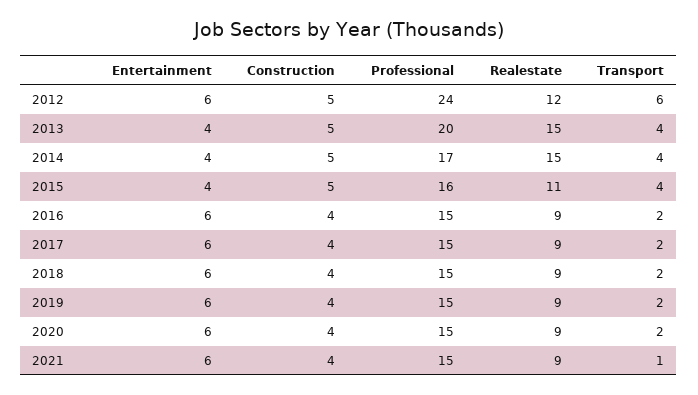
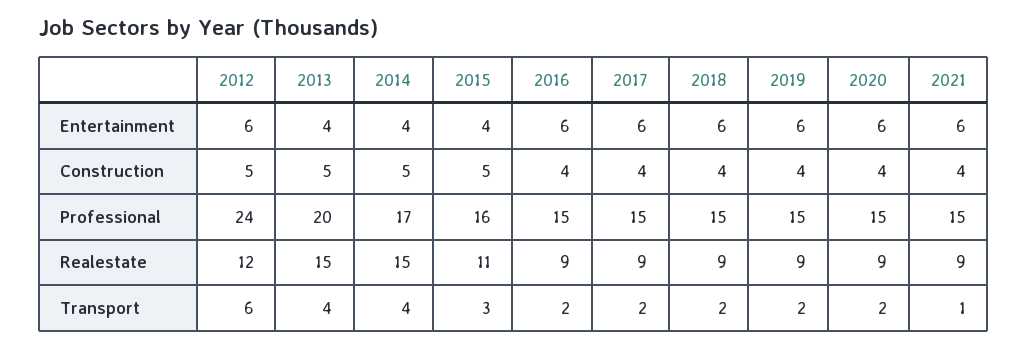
Transport, 2015: 4 -> 3

